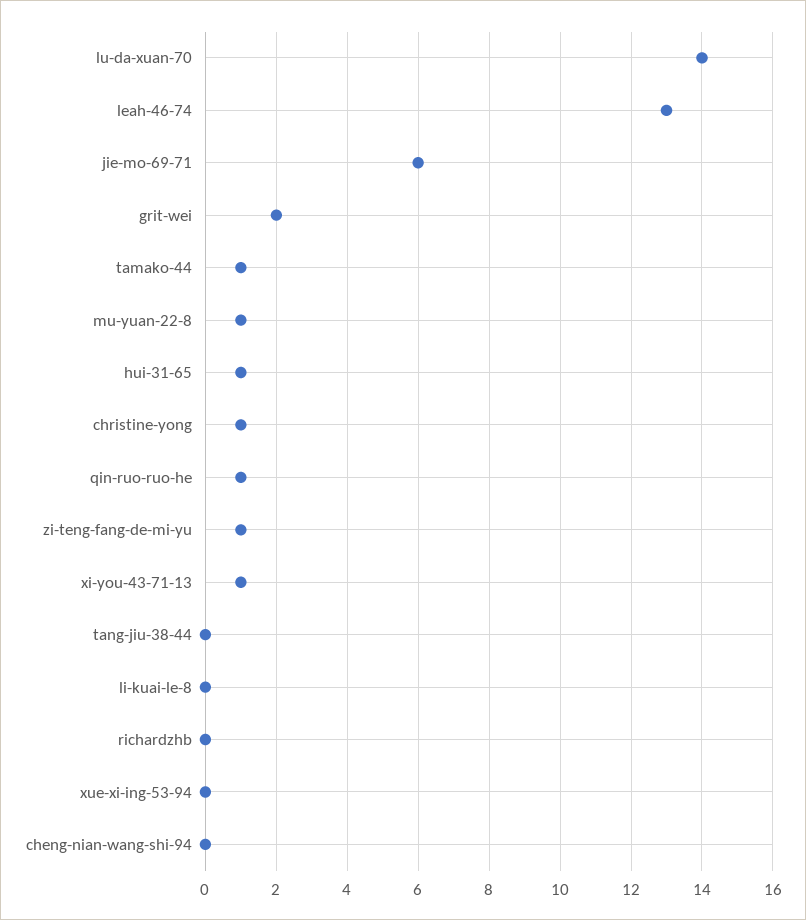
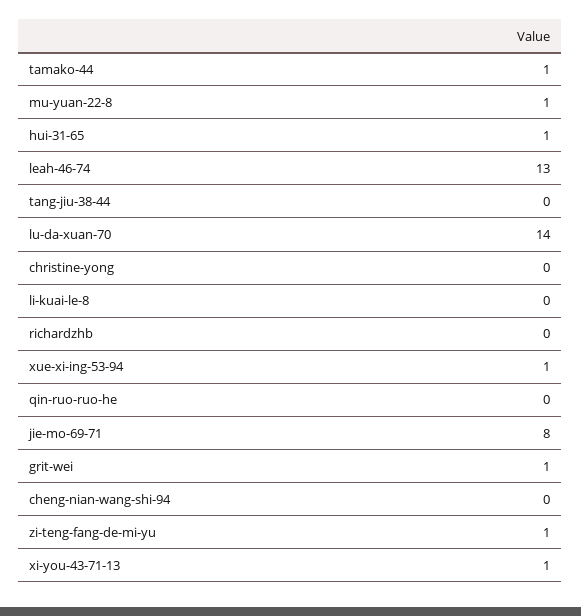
jie-mo-69-71: 6 -> 8
grit-wei: 2 -> 1
christine-yong: 1 -> 0
qin-ruo-ruo-he: 1 -> 0
xue-xi-ing-53-94: 0 -> 1

